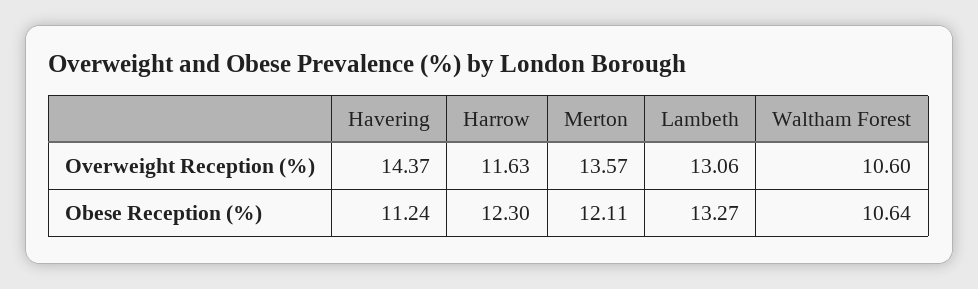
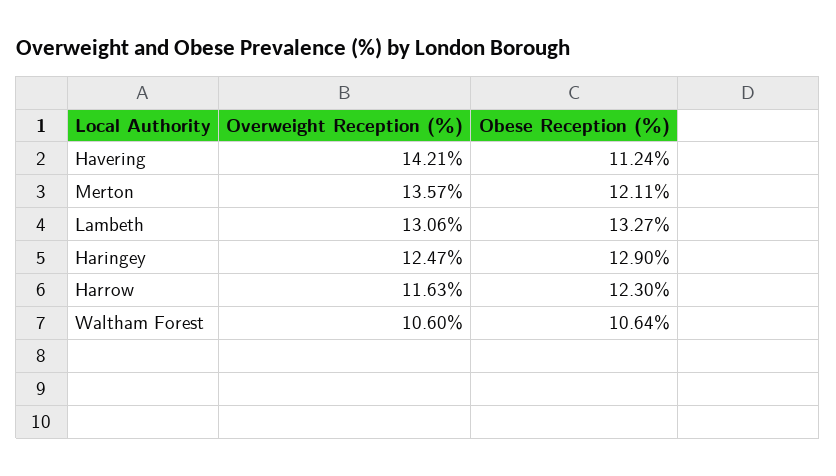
Havering, Overweight Reception (%): 14.37 -> 14.21
Haringey, Overweight Reception (%): none -> 12.47
Haringey, Obese Reception (%): none -> 12.9

